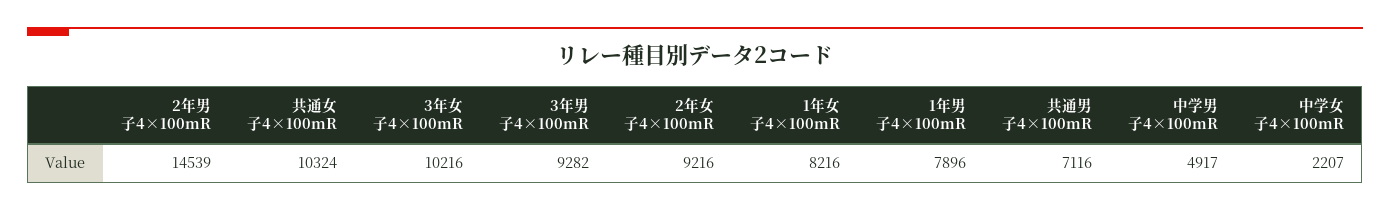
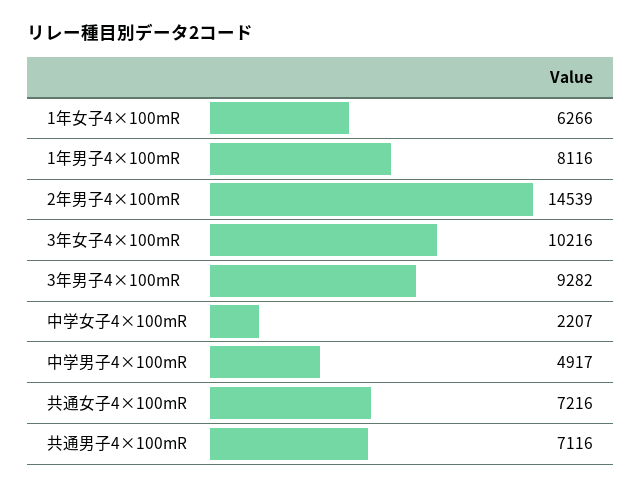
共通女子4×100mR: 10324 -> 7216
2年女子4×100mR: 9216 -> none
1年女子4×100mR: 8216 -> 6266
1年男子4×100mR: 7896 -> 8116

